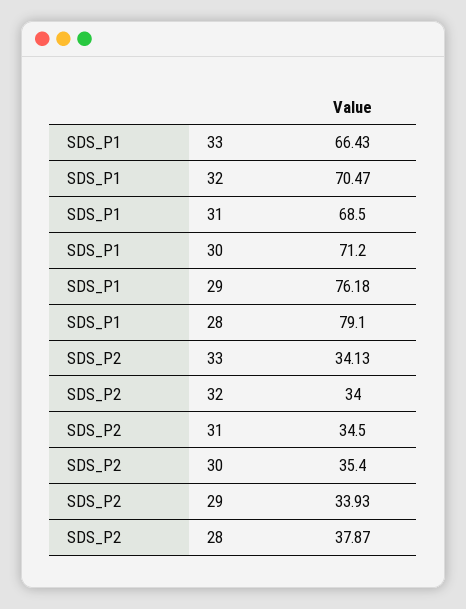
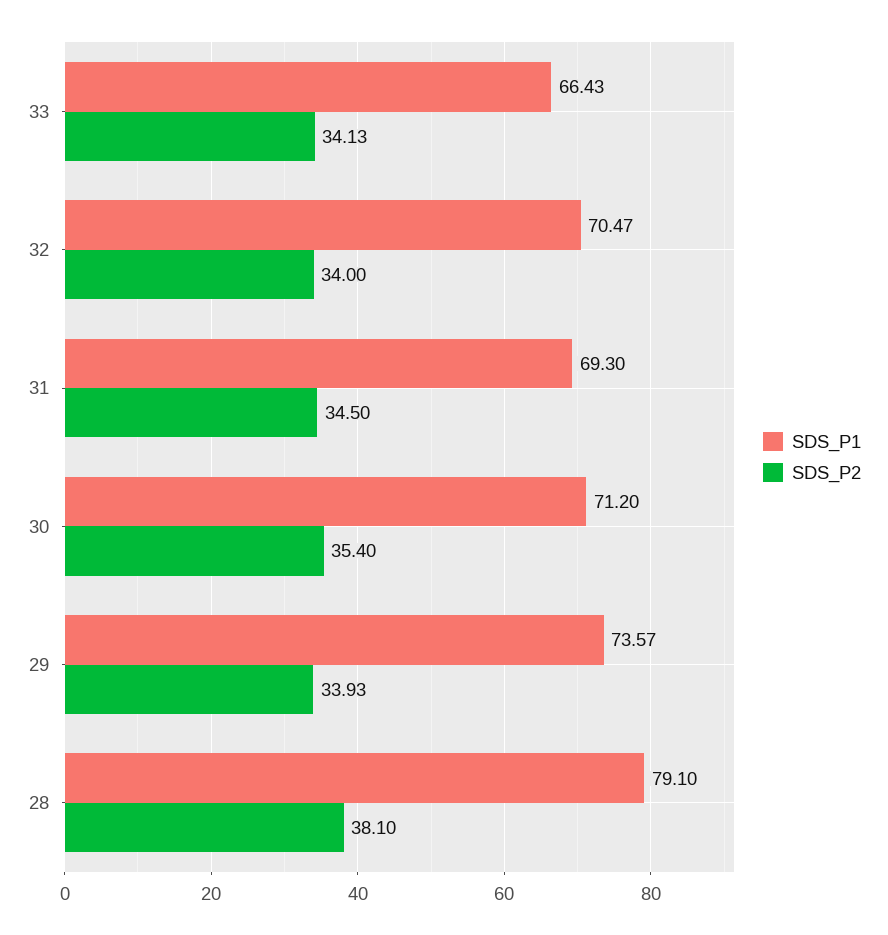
SDS_P1, 31: 68.5 -> 69.3
SDS_P1, 29: 76.18 -> 73.57
SDS_P2, 28: 37.87 -> 38.1

